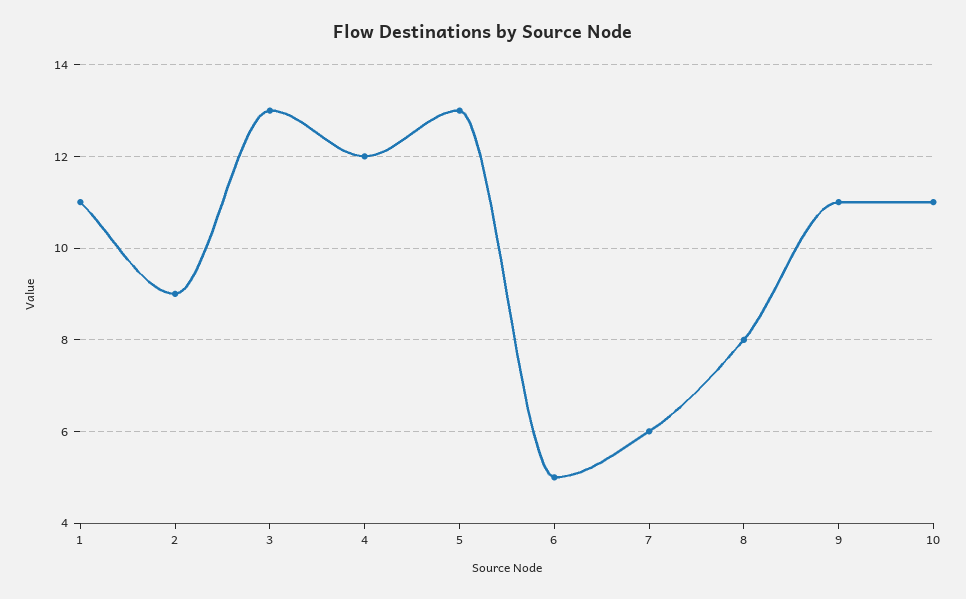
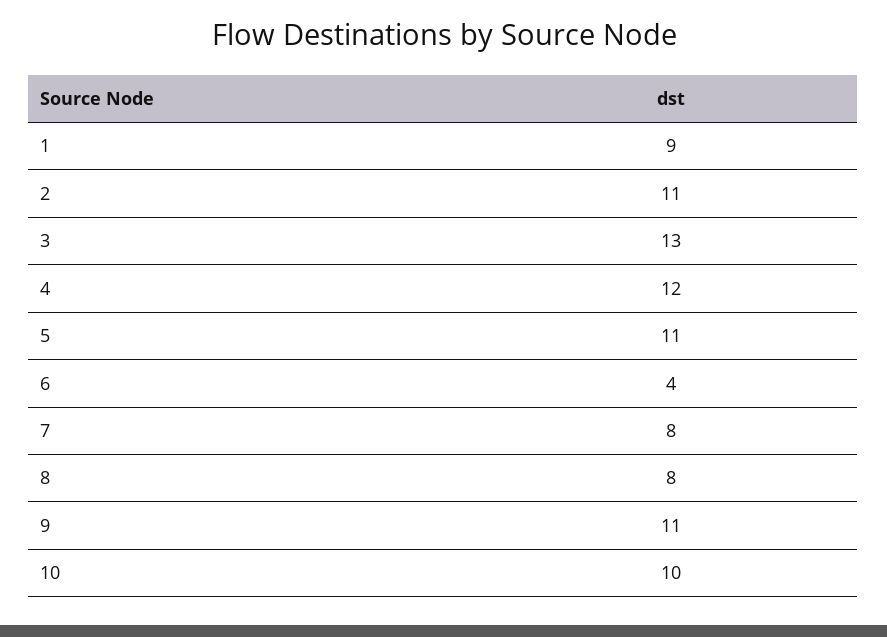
1: 11 -> 9
2: 9 -> 11
5: 13 -> 11
6: 5 -> 4
7: 6 -> 8
10: 11 -> 10

